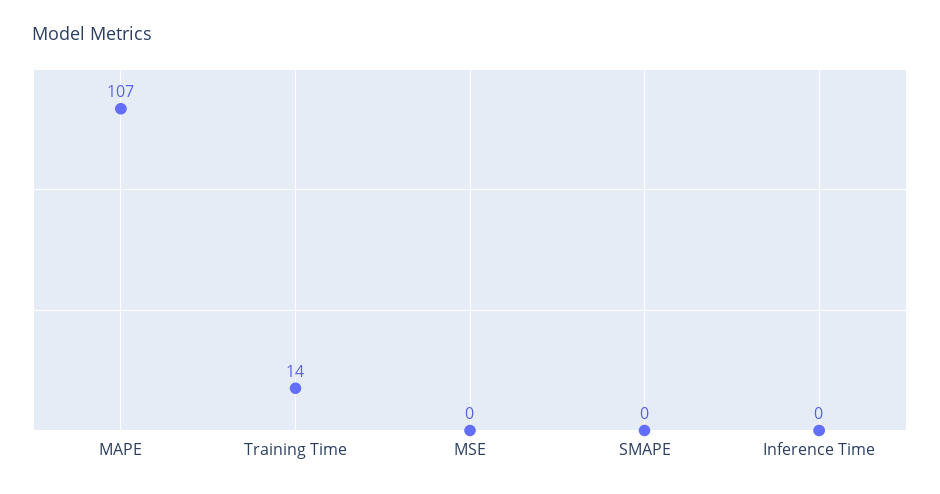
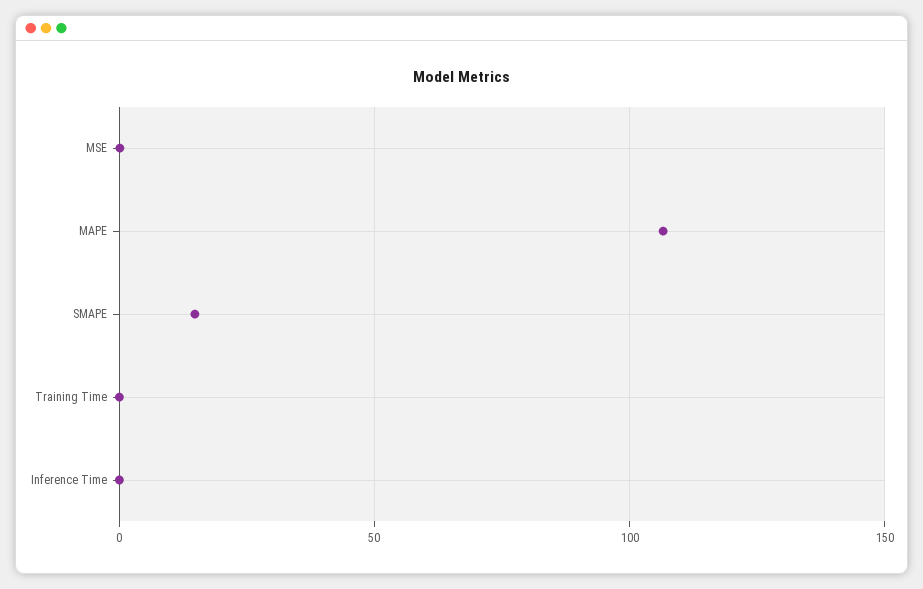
Training Time: 14 -> 0
SMAPE: 0 -> 15

